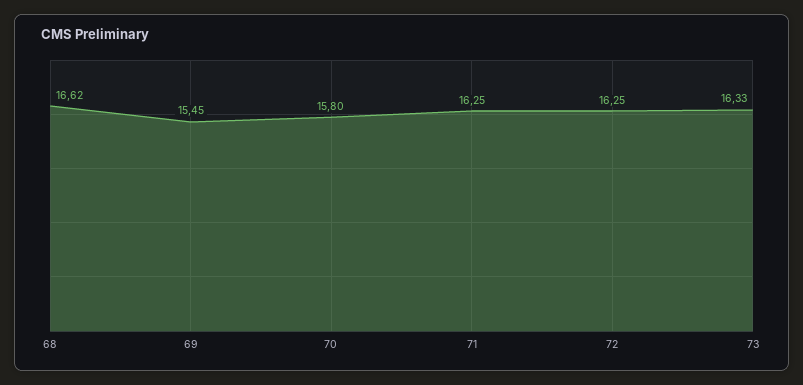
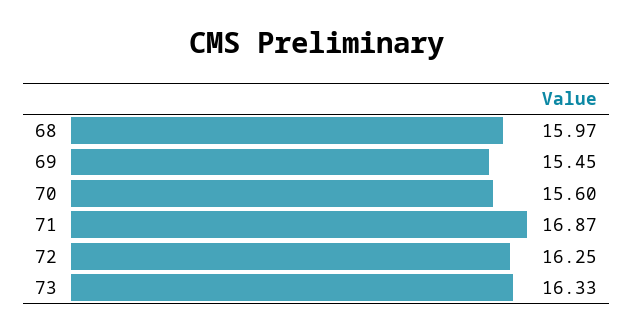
68: 16.62 -> 15.97
70: 15.8 -> 15.6
71: 16.25 -> 16.87

